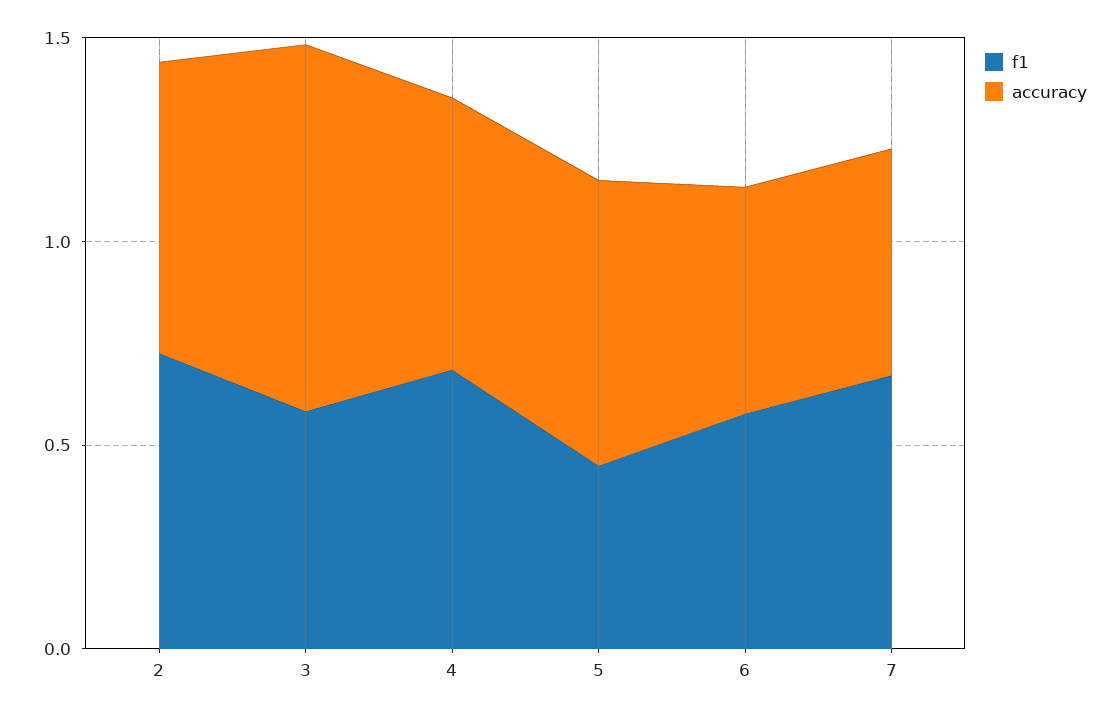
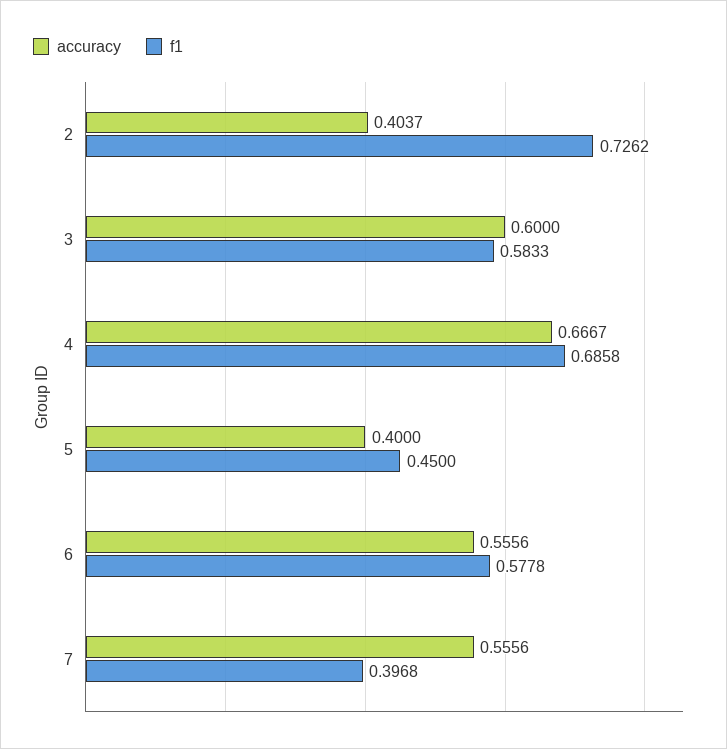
accuracy, 2: 0.7 -> 0.4037
accuracy, 3: 0.9 -> 0.6
accuracy, 5: 0.7 -> 0.4
f1, 7: 0.7 -> 0.3968

